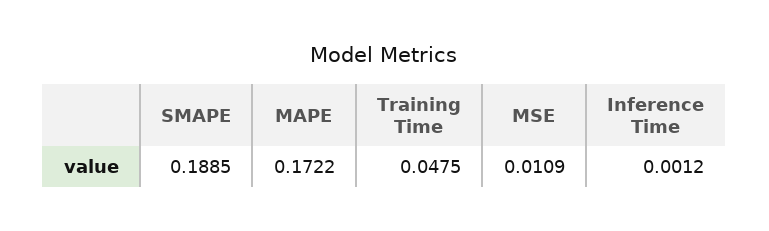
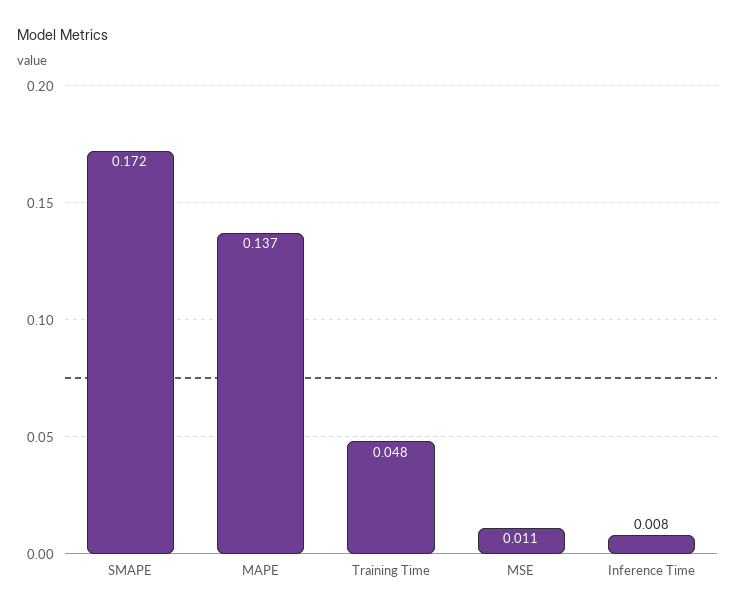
SMAPE: 0.1885 -> 0.172
MAPE: 0.1722 -> 0.137
Inference Time: 0.0012 -> 0.008

